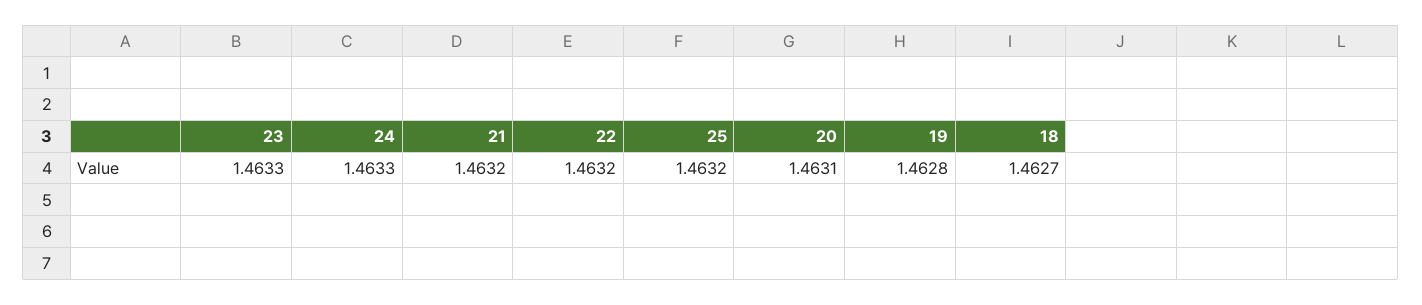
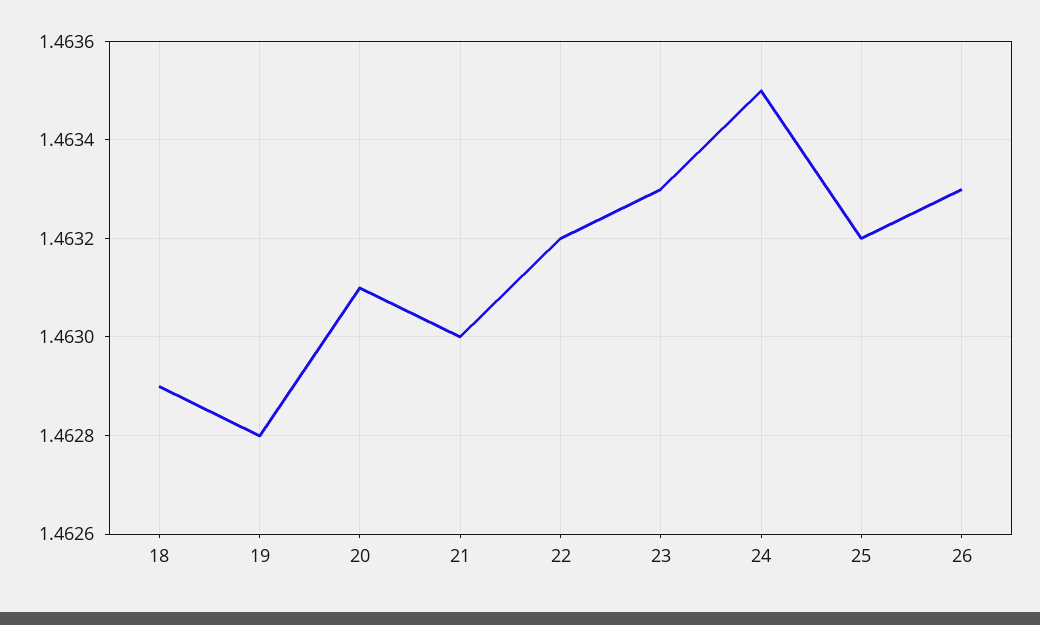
24: 1.4633 -> 1.4635
21: 1.4632 -> 1.463
18: 1.4627 -> 1.4629
26: none -> 1.4633

